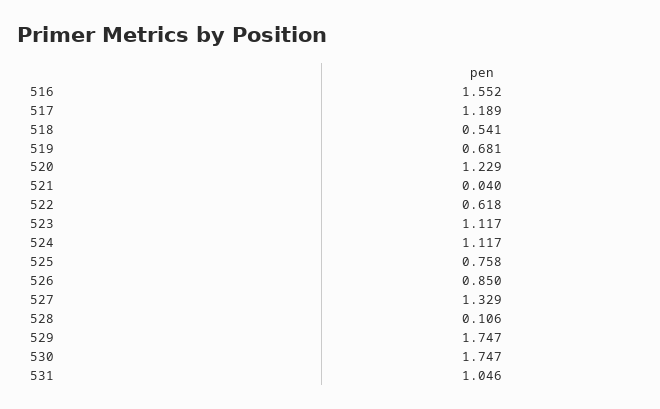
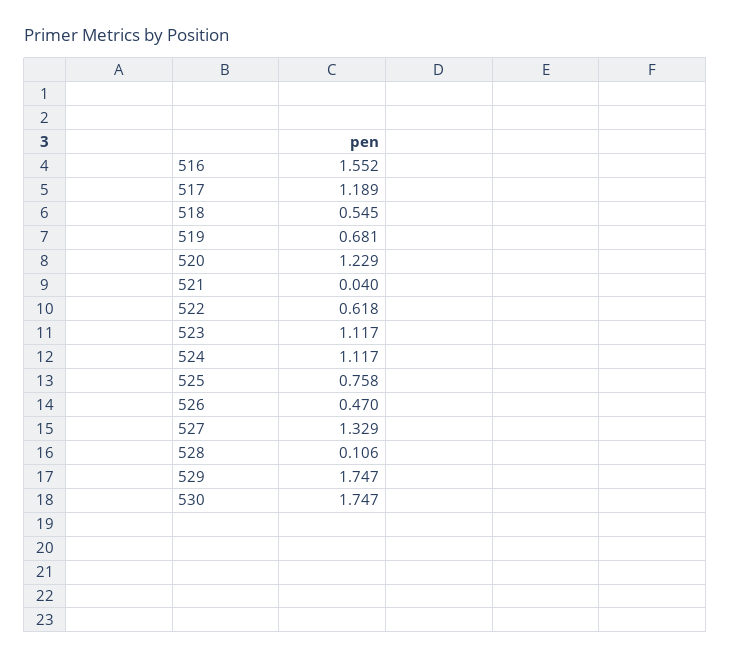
518: 0.541 -> 0.545
526: 0.85 -> 0.47
531: 1.046 -> none

